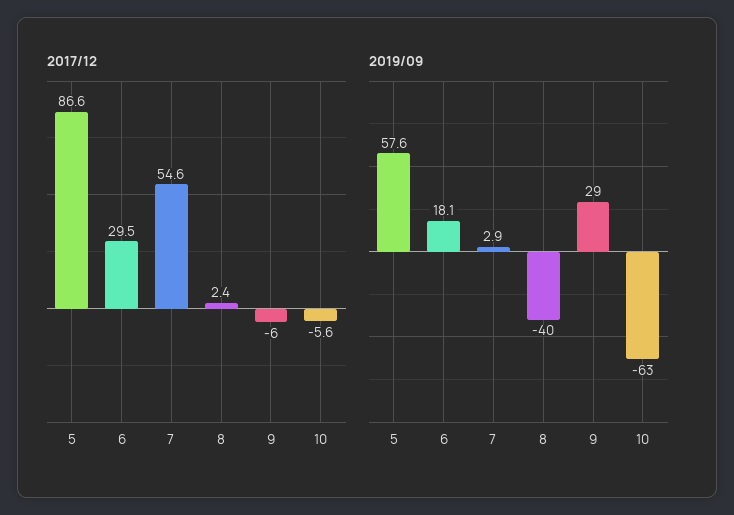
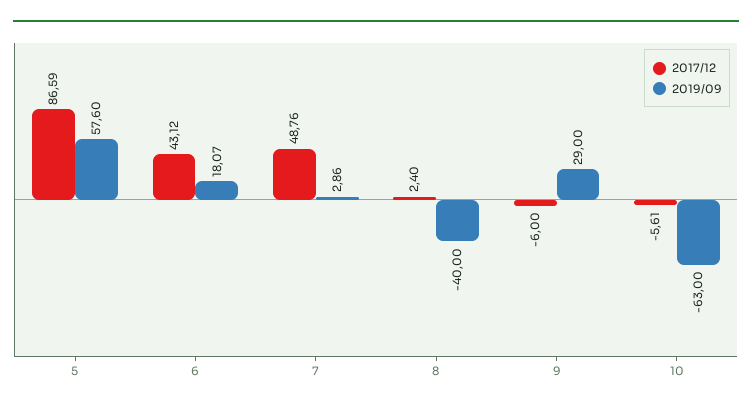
2017/12, 6: 29.5 -> 43.12
2017/12, 7: 54.6 -> 48.76

